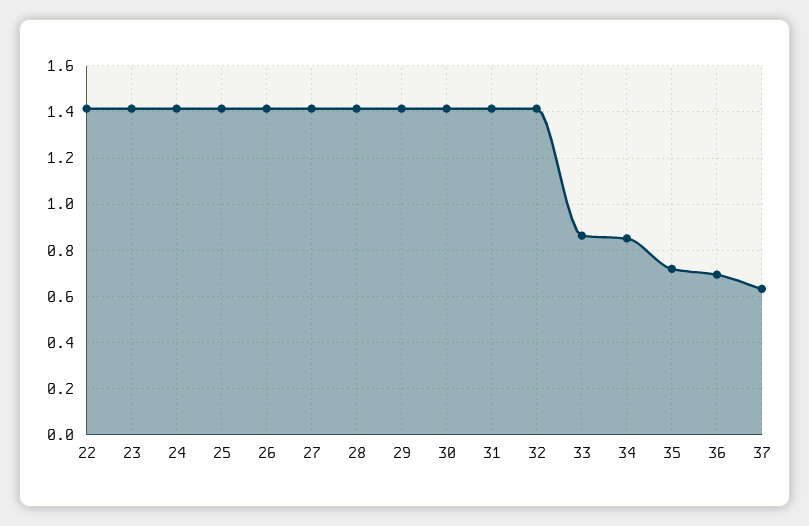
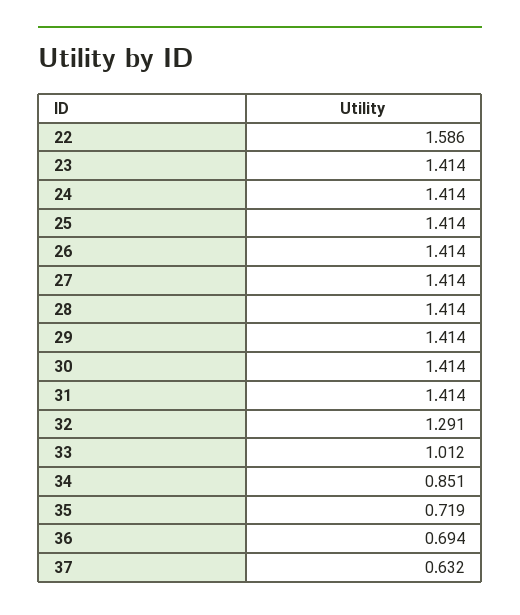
22: 1.4 -> 1.586
32: 1.4 -> 1.291
33: 0.85 -> 1.012

